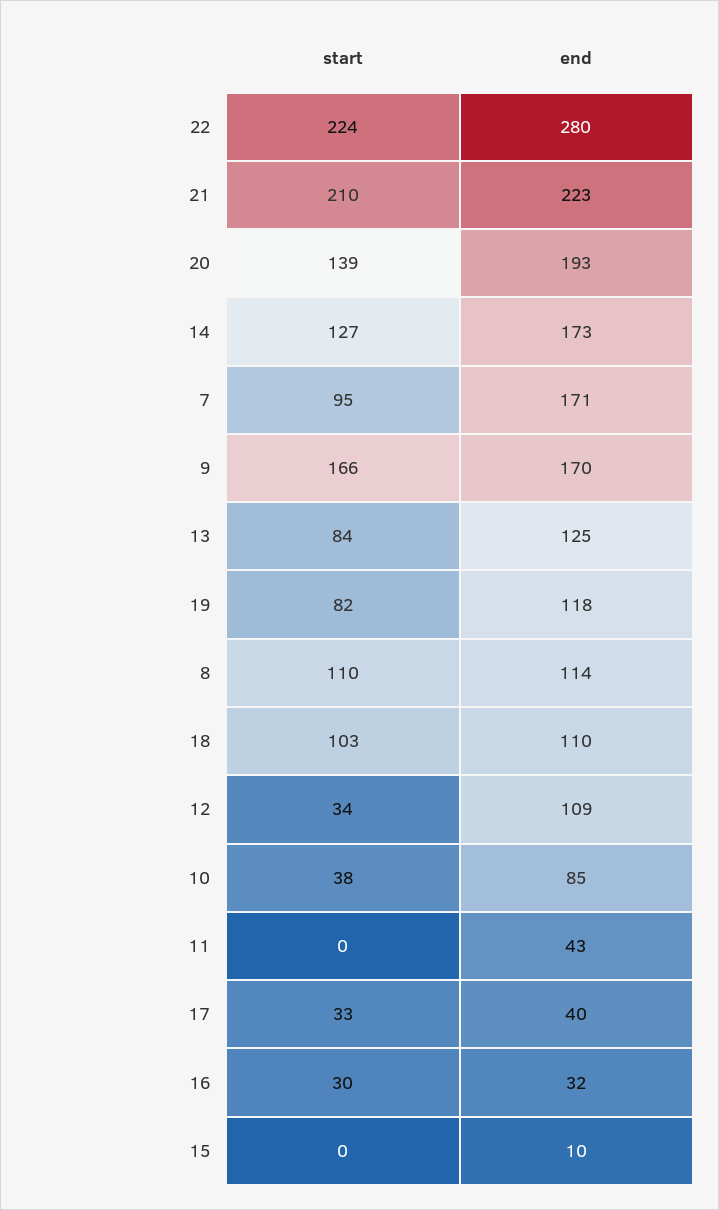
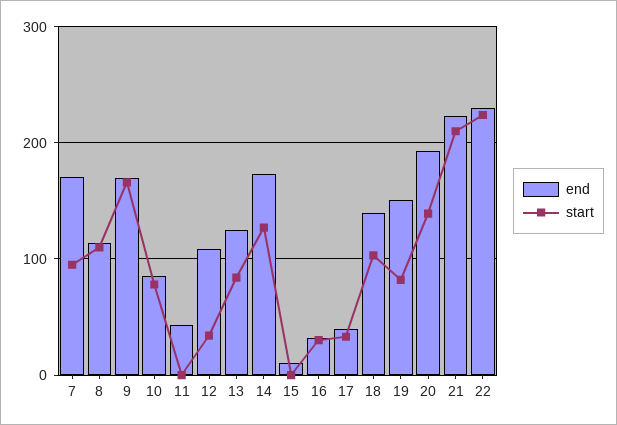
end, 22: 280 -> 230
end, 19: 118 -> 150
end, 18: 110 -> 140
start, 10: 38 -> 80

